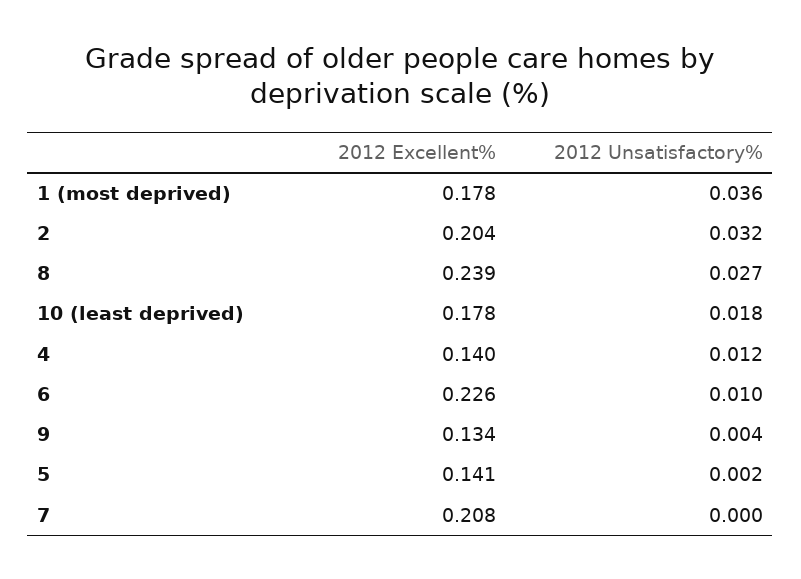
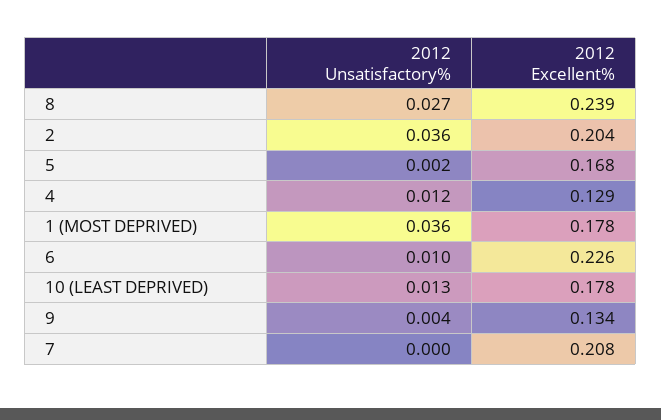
2012 Unsatisfactory%, 2: 0.032 -> 0.036
2012 Unsatisfactory%, 10 (least deprived): 0.018 -> 0.013
2012 Excellent%, 4: 0.14 -> 0.129
2012 Excellent%, 5: 0.141 -> 0.168

